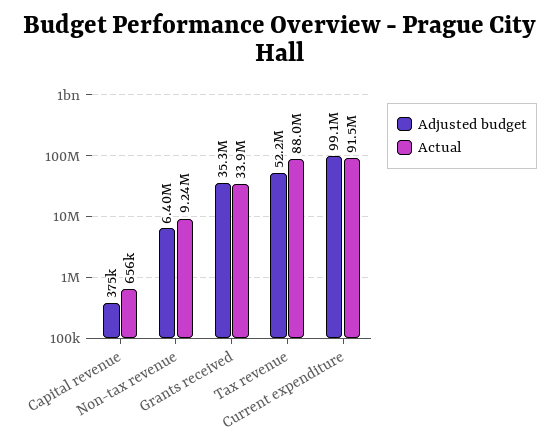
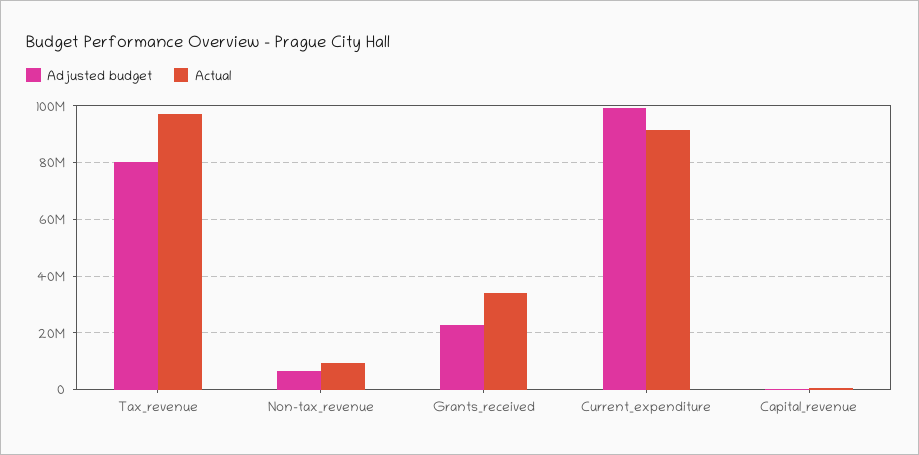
Adjusted budget, Grants received: 35300000 -> 22500000
Adjusted budget, Tax revenue: 52200000 -> 80000000
Actual, Tax revenue: 88000000 -> 97500000

